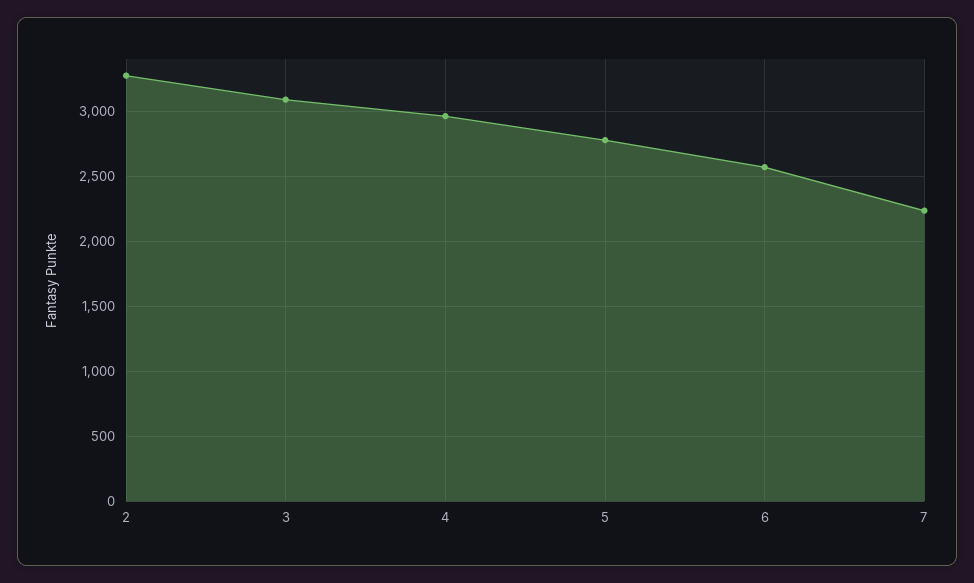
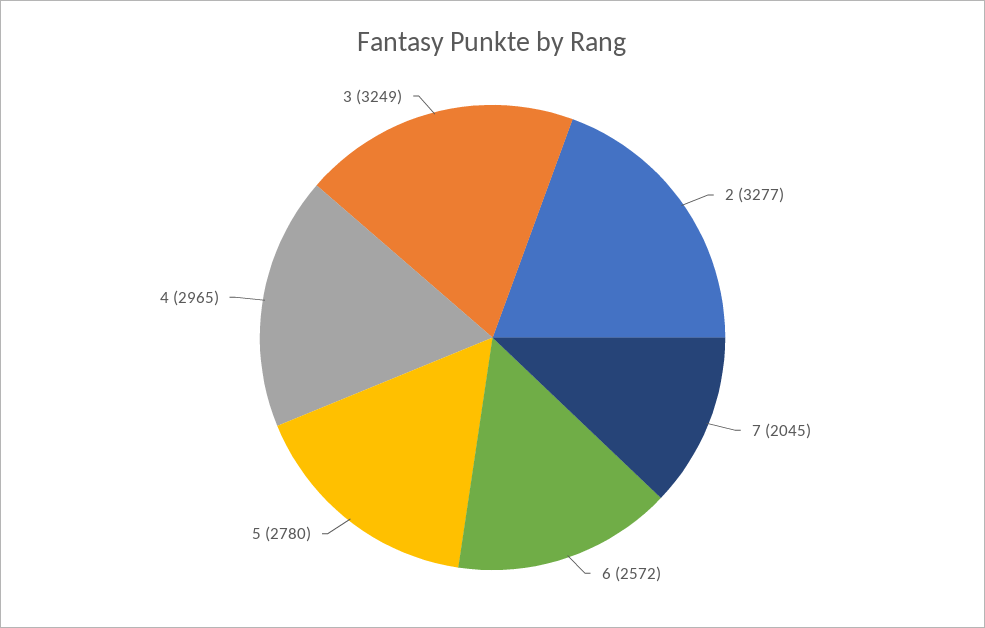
3: 3100 -> 3249
7: 2250 -> 2045

